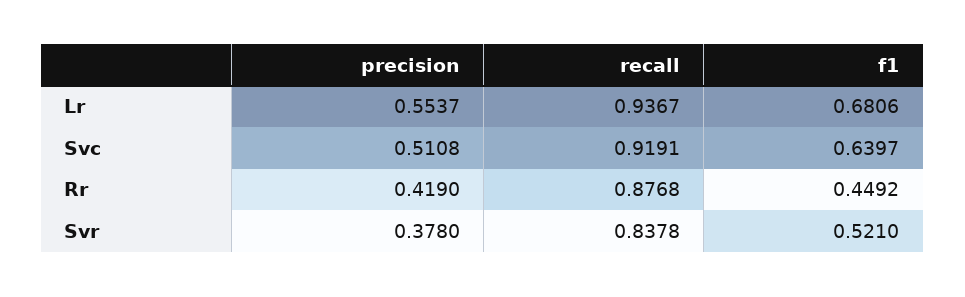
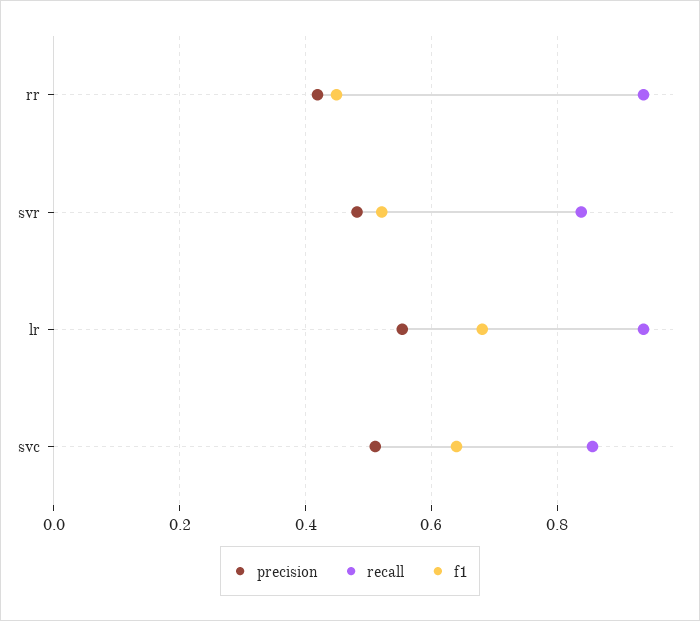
recall, Svc: 0.9191 -> 0.86
recall, Rr: 0.8768 -> 0.94
precision, Svr: 0.378 -> 0.48

